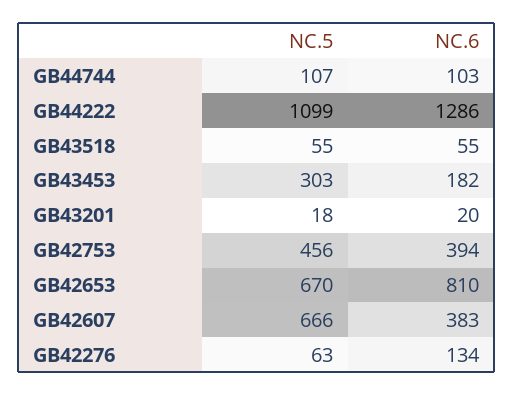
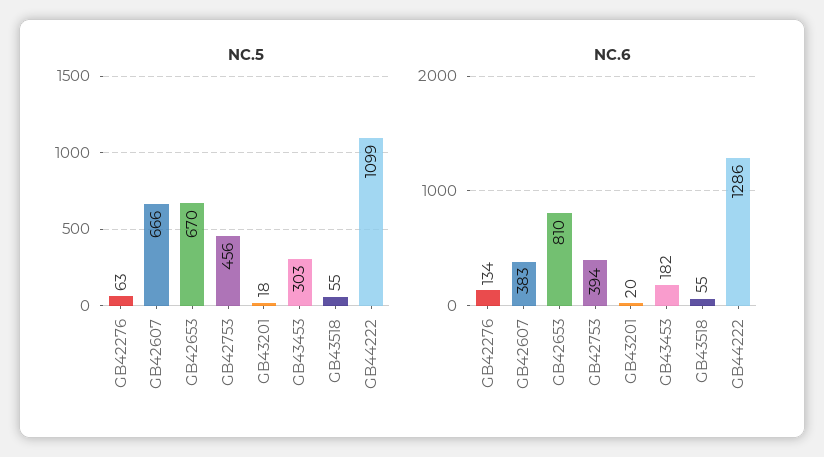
NC.5, GB44744: 107 -> none
NC.6, GB44744: 103 -> none

